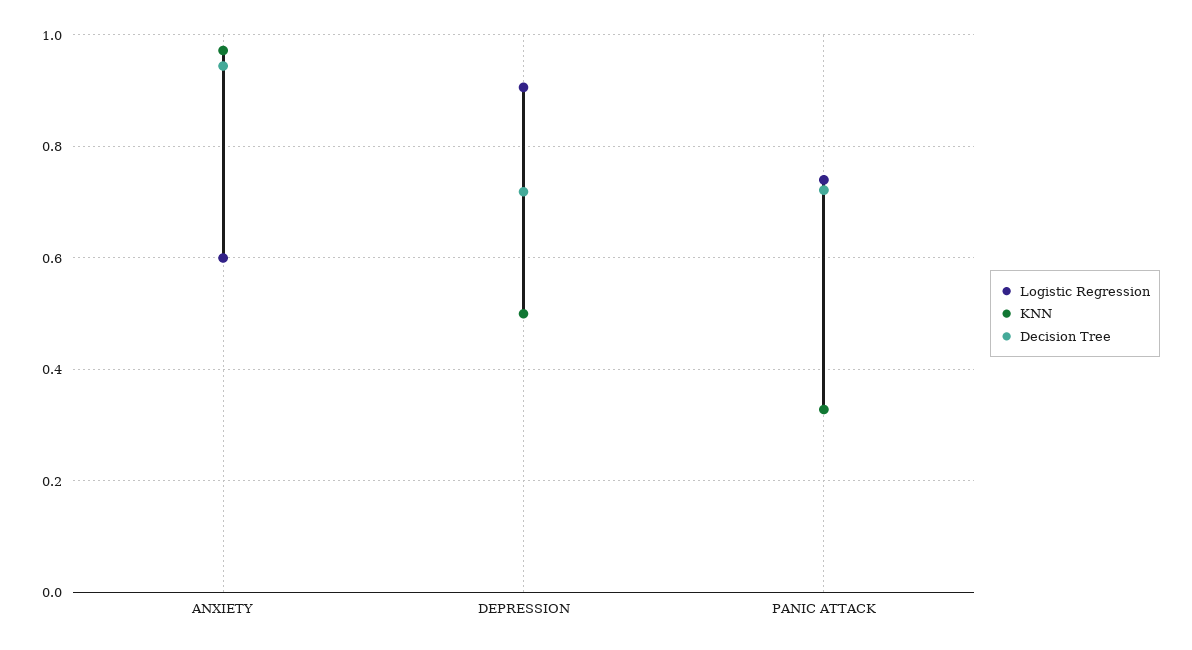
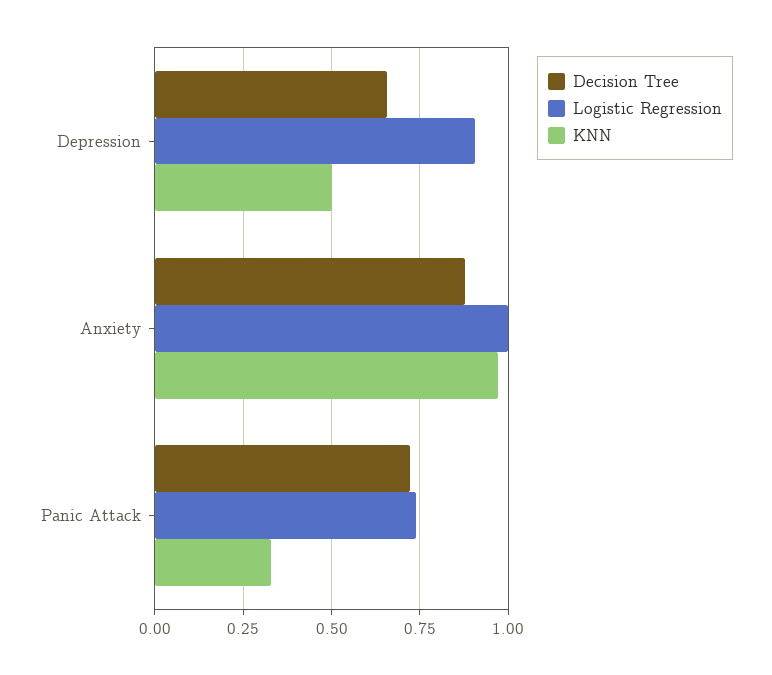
Logistic Regression, ANXIETY: 0.6 -> 1
Decision Tree, ANXIETY: 0.94 -> 0.875
Decision Tree, DEPRESSION: 0.72 -> 0.65

